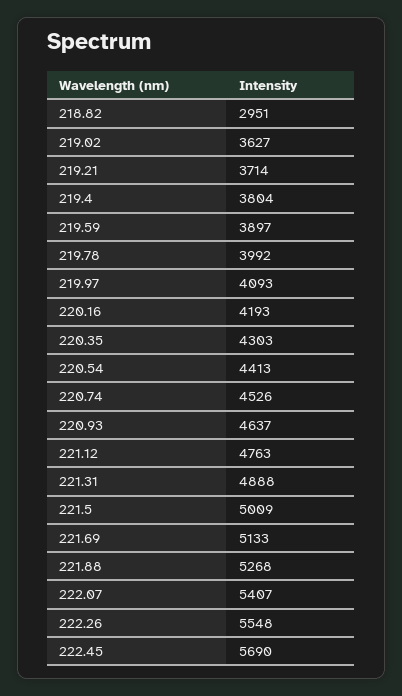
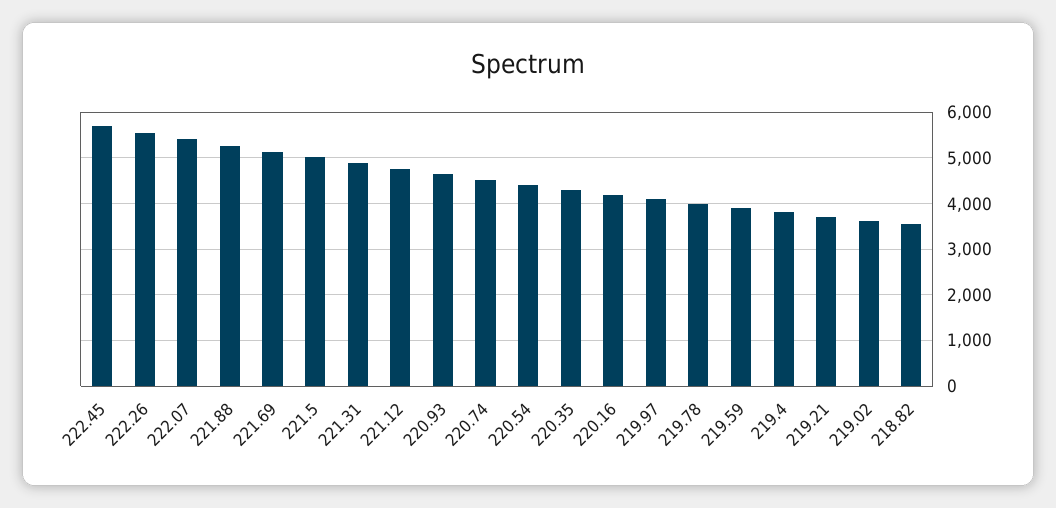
218.82: 2951 -> 3600

